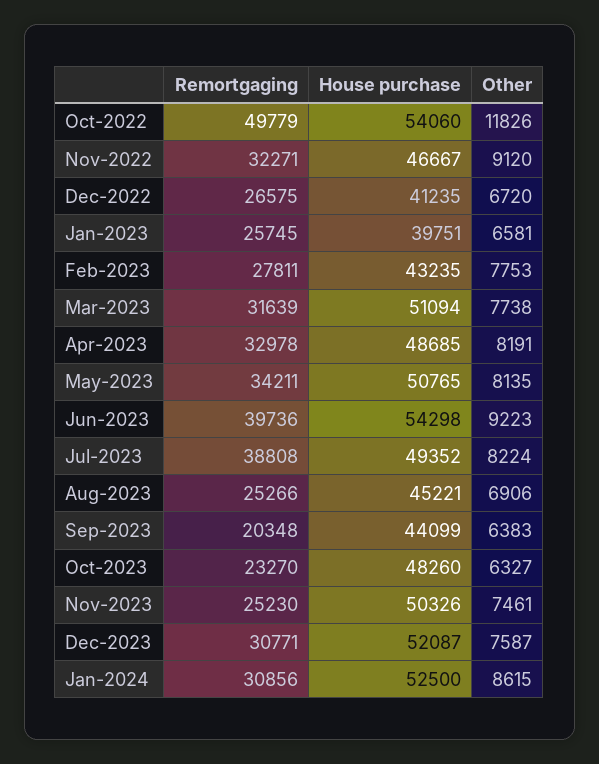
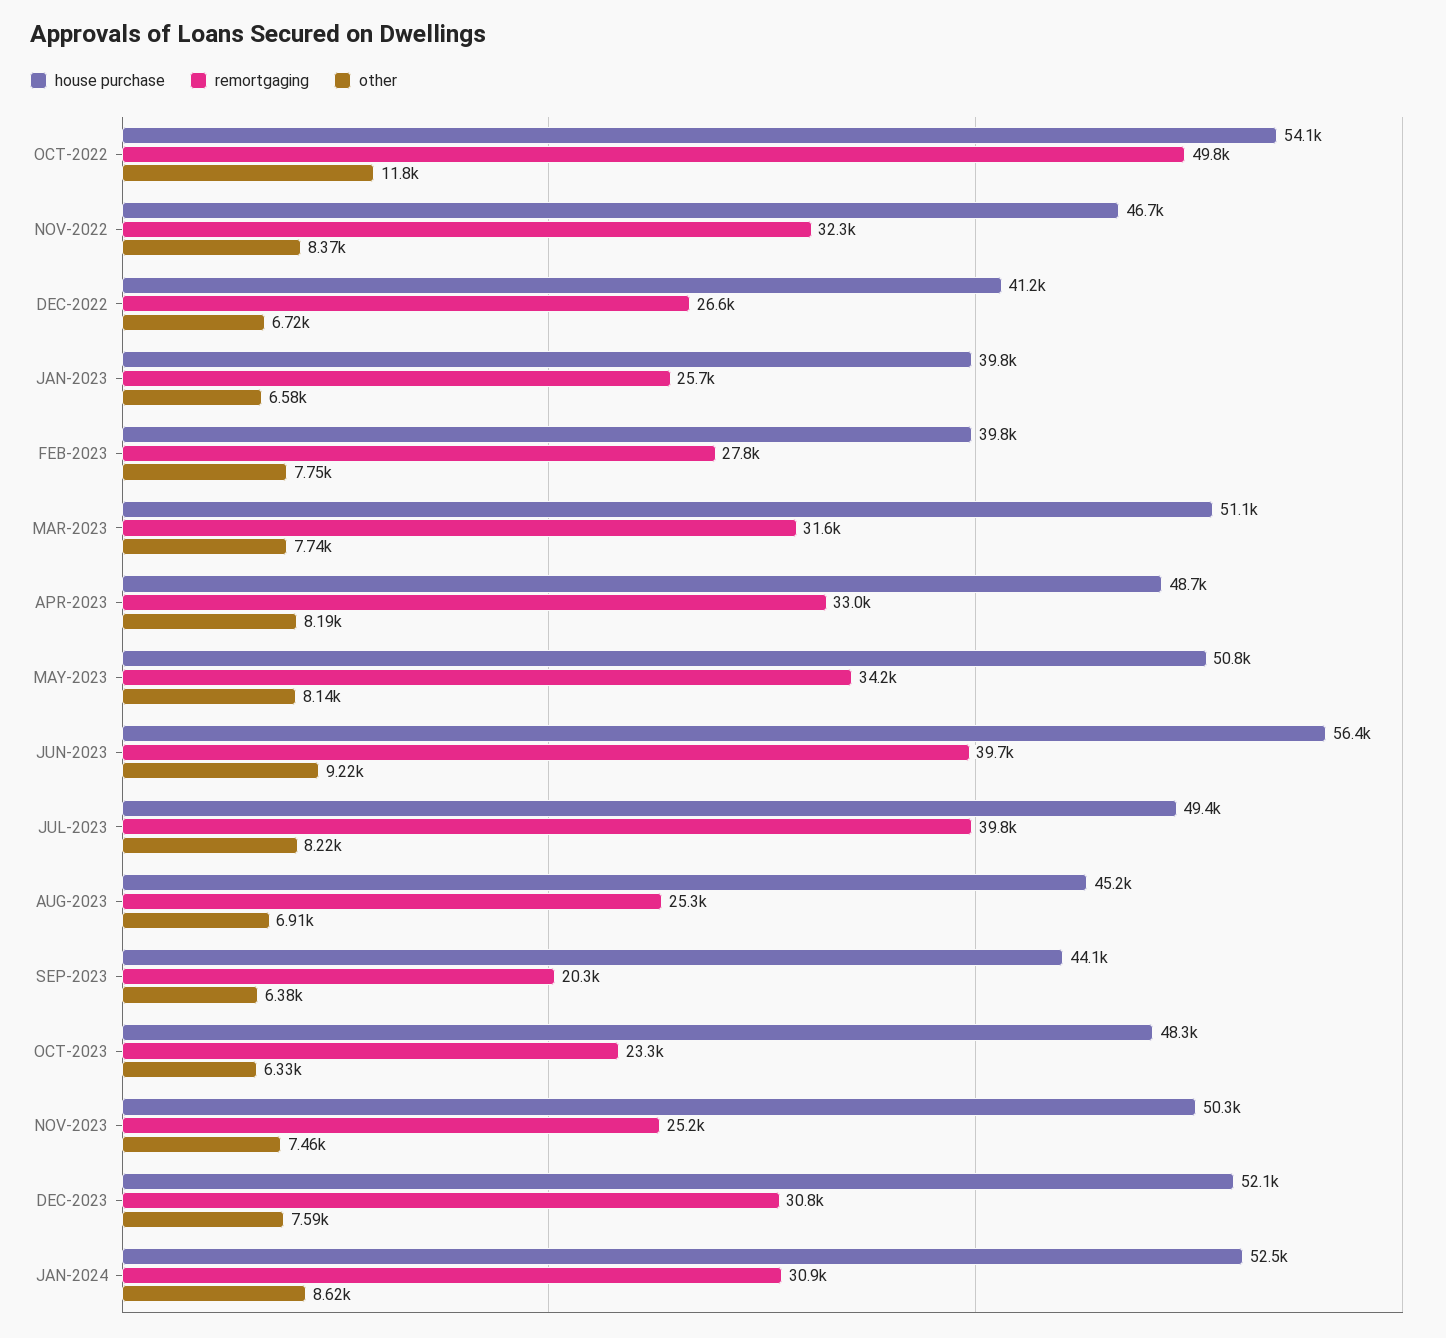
Other, Nov-2022: 9120 -> 8370
House purchase, Feb-2023: 43235 -> 39800
House purchase, Jun-2023: 54298 -> 56400
Remortgaging, Jul-2023: 38808 -> 39800

